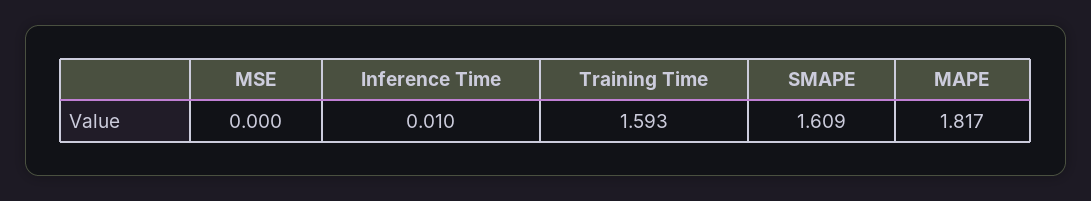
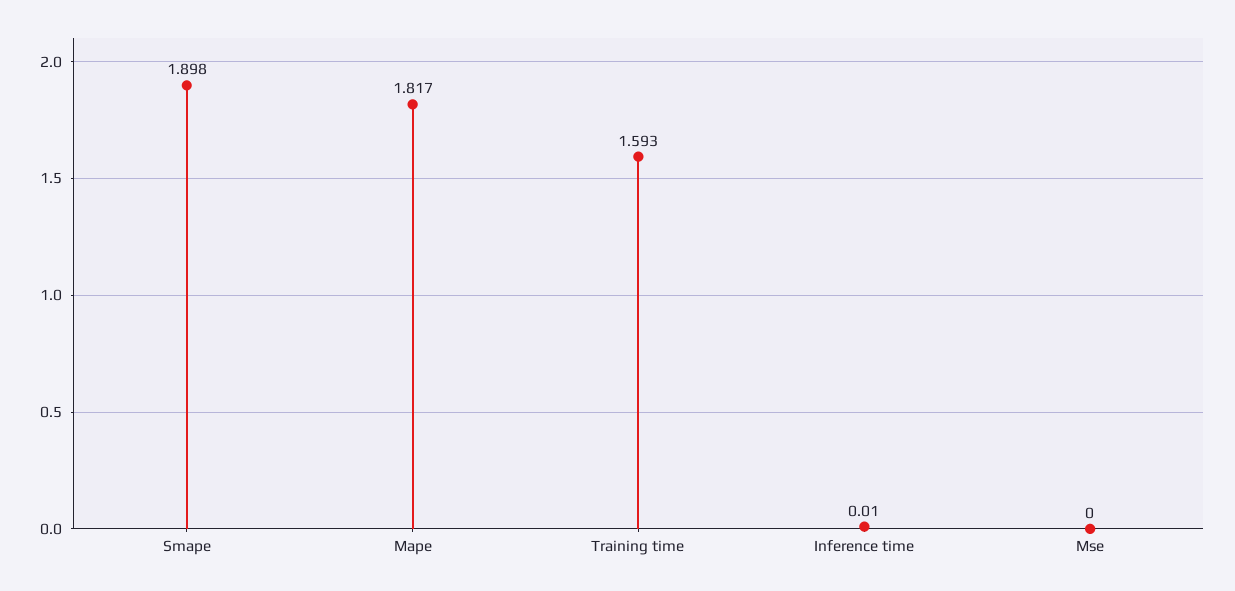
SMAPE: 1.609 -> 1.898

